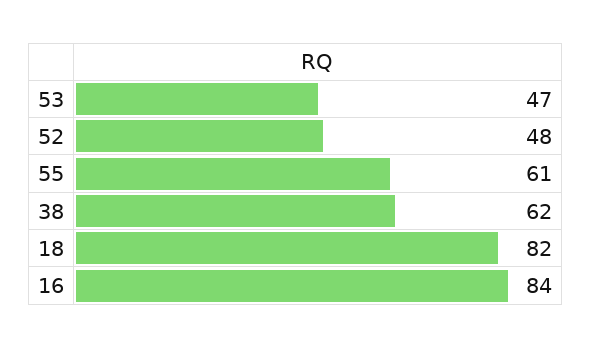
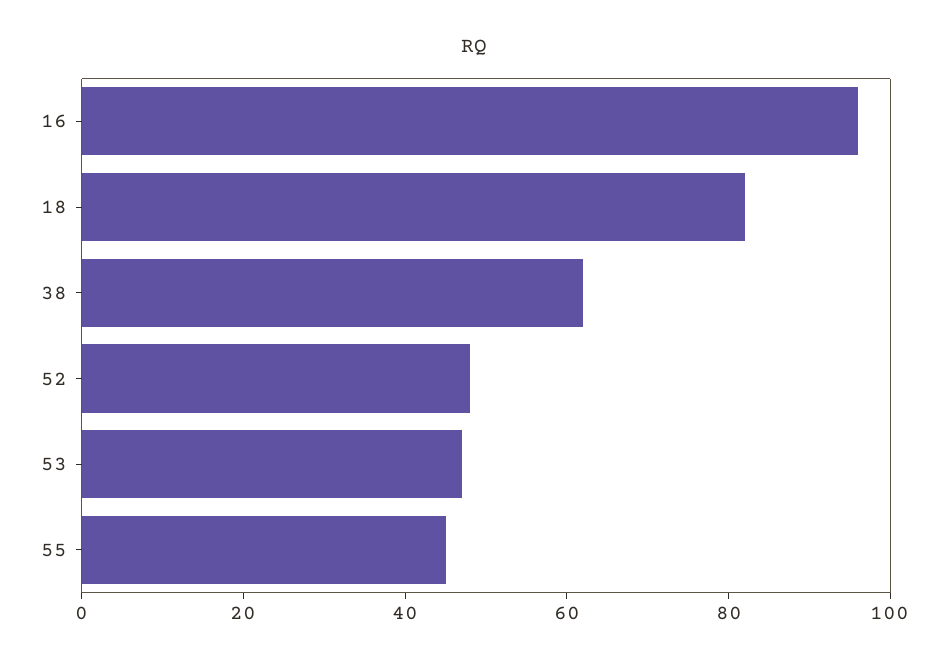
55: 61 -> 45
16: 84 -> 95

